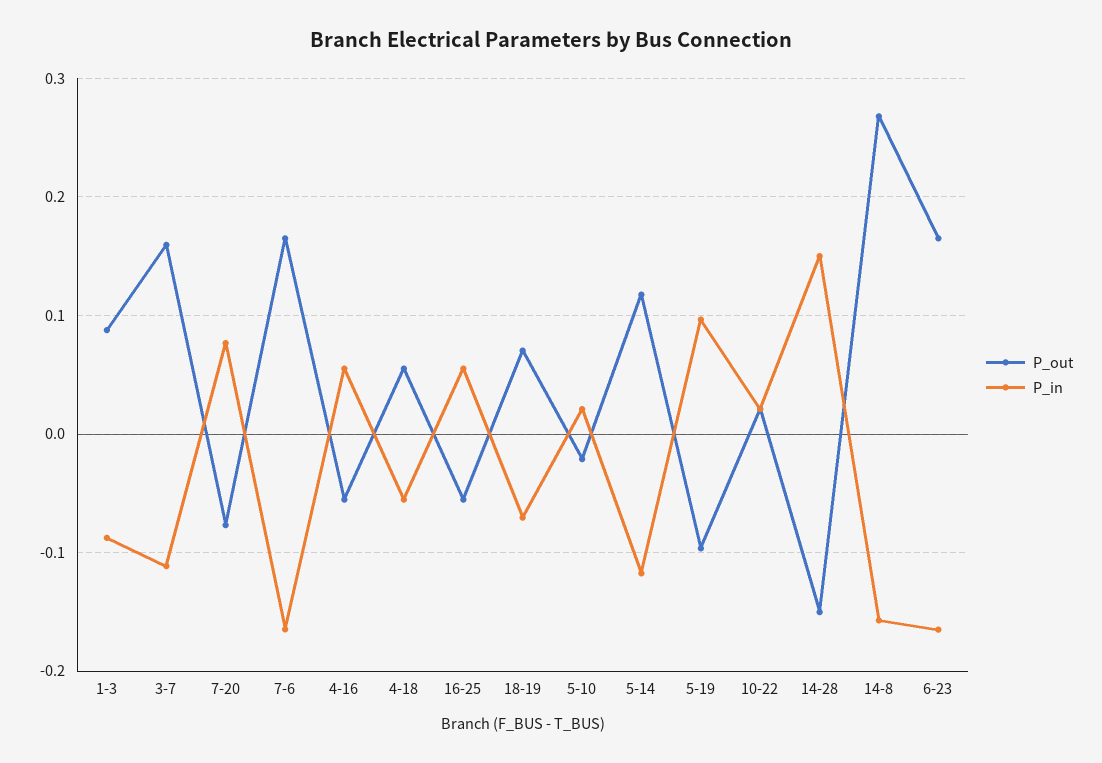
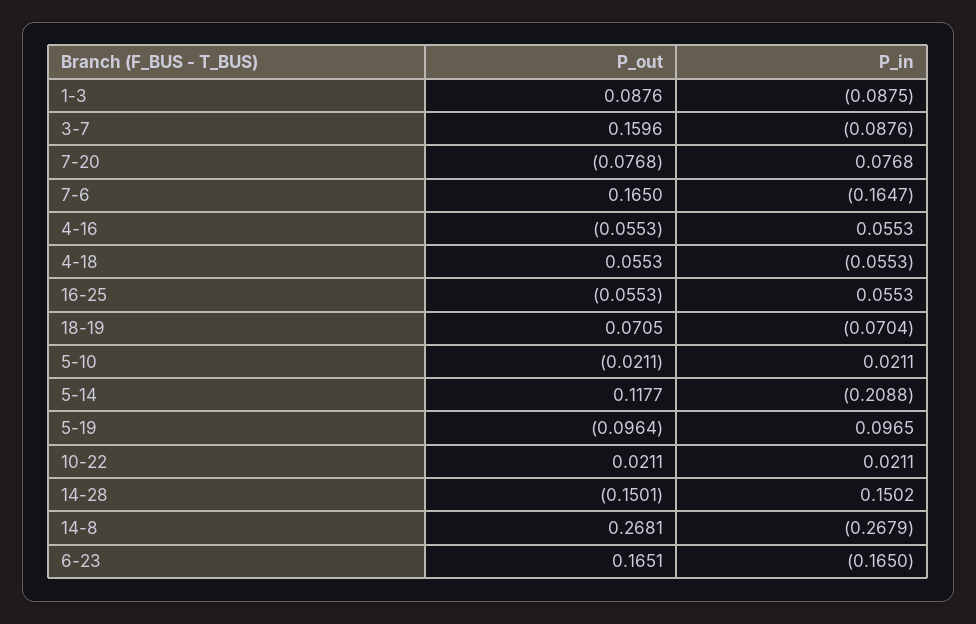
P_in, 3-7: -0.11 -> -0.0876
P_in, 5-14: -0.12 -> -0.2088
P_in, 14-8: -0.16 -> -0.2679

